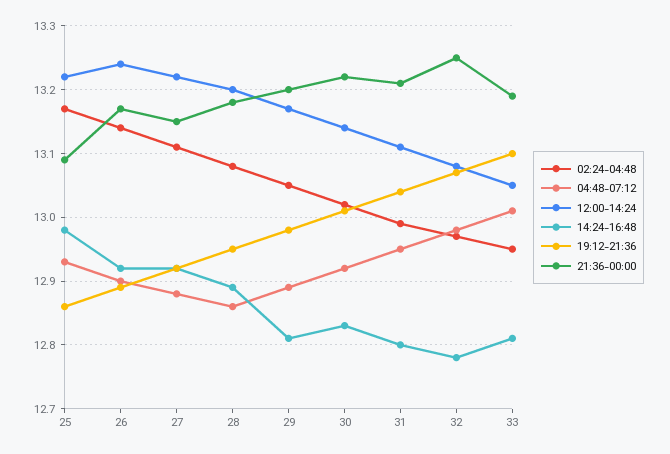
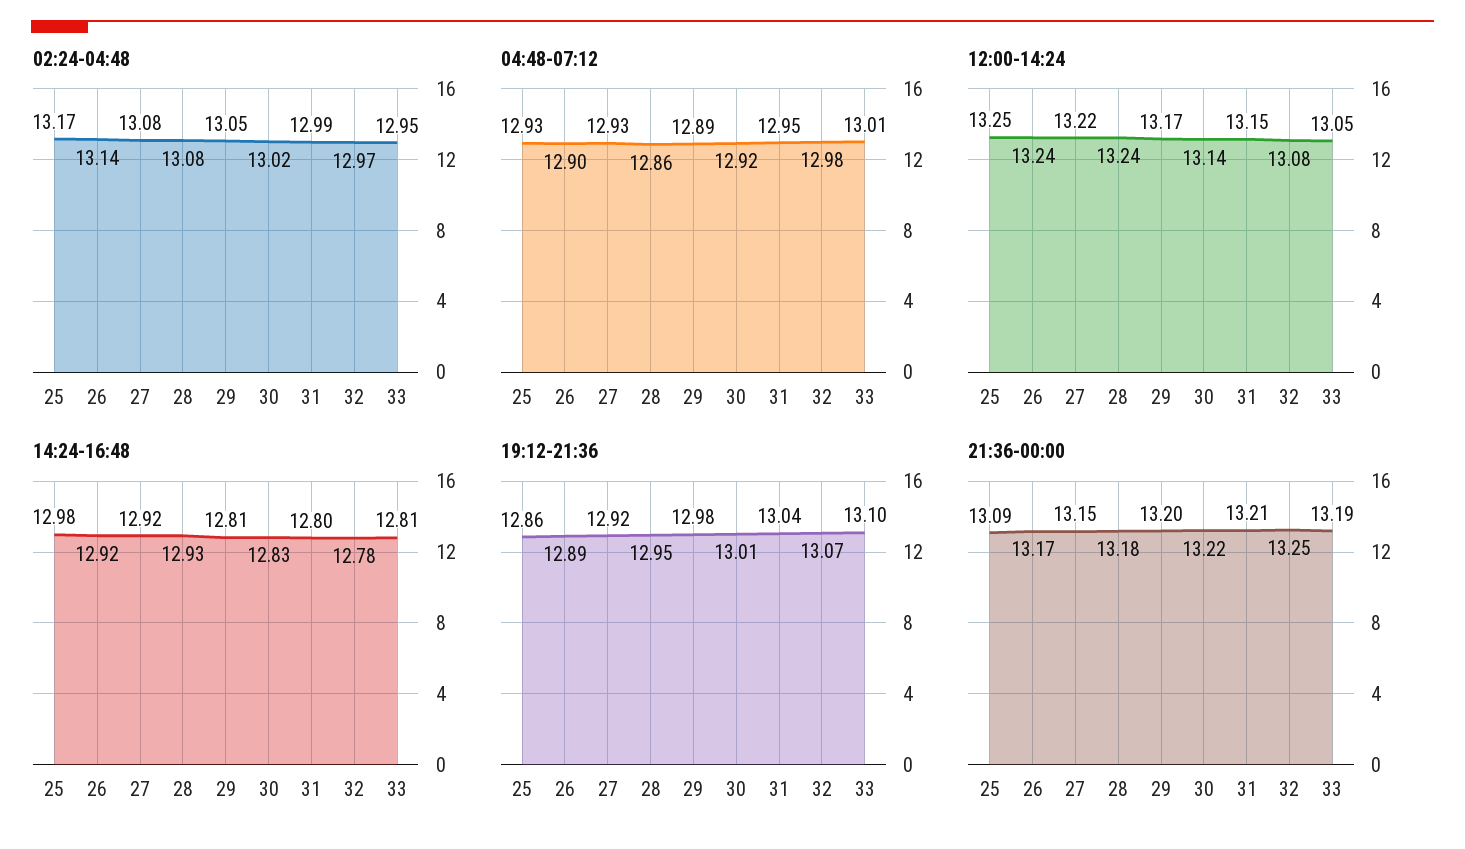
12:00-14:24, 25: 13.22 -> 13.25
02:24-04:48, 27: 13.11 -> 13.08
04:48-07:12, 27: 12.88 -> 12.93
12:00-14:24, 28: 13.2 -> 13.24
14:24-16:48, 28: 12.89 -> 12.93
12:00-14:24, 31: 13.11 -> 13.15

